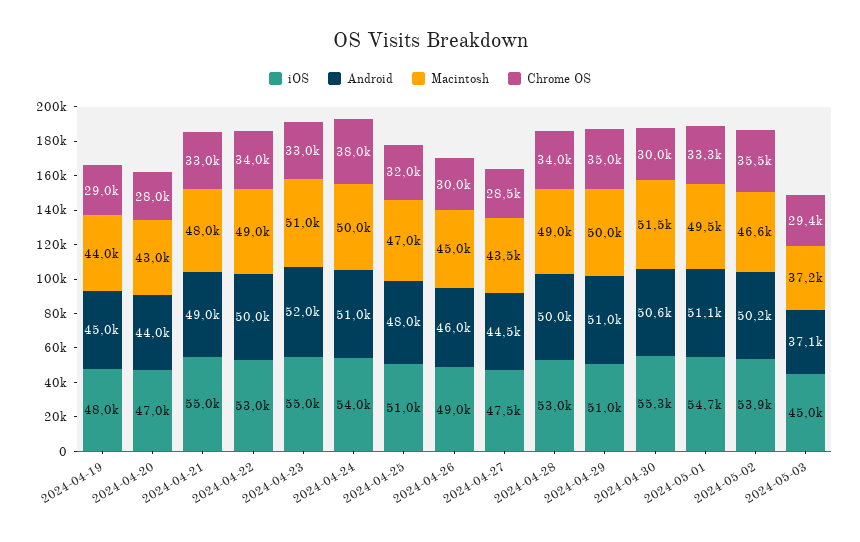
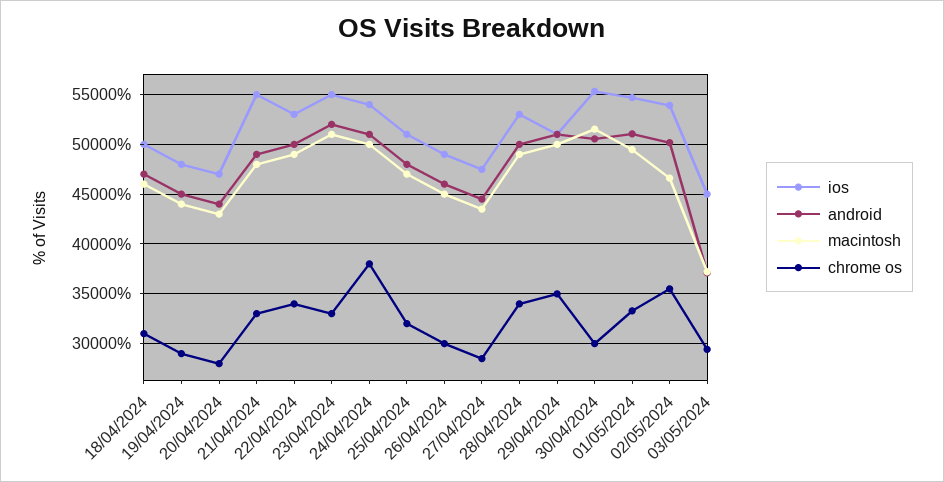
iOS, 18/04/2024: none -> 50000
Android, 18/04/2024: none -> 47000
Macintosh, 18/04/2024: none -> 46000
Chrome OS, 18/04/2024: none -> 31000

